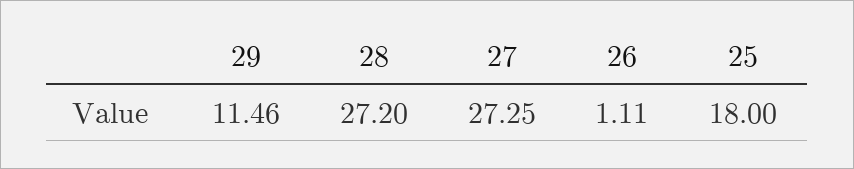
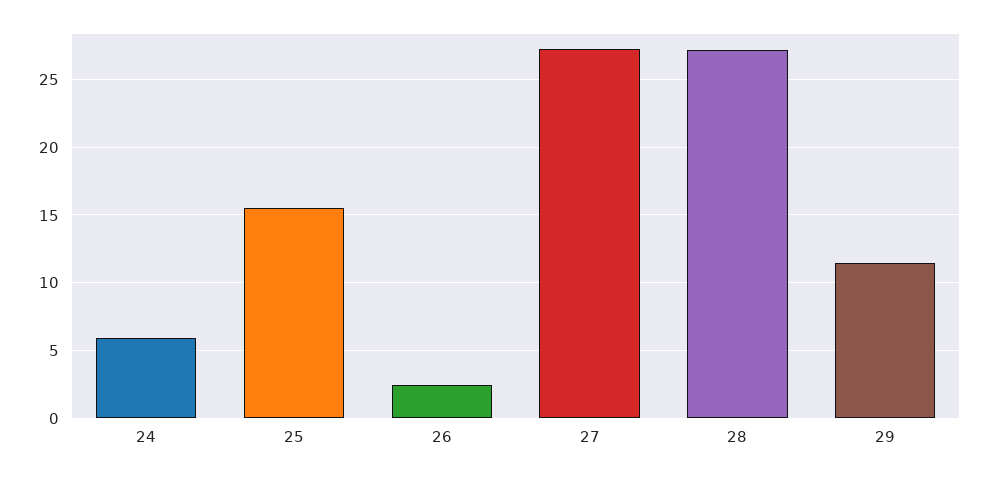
26: 1.11 -> 2.5
25: 18 -> 15.5
24: none -> 6

